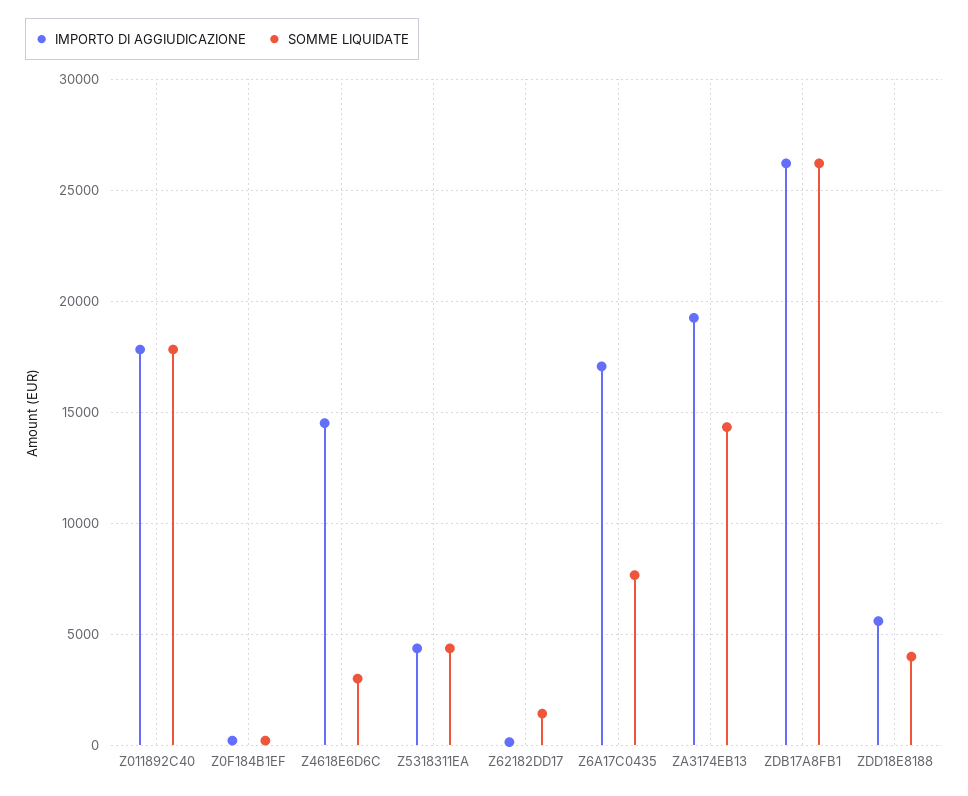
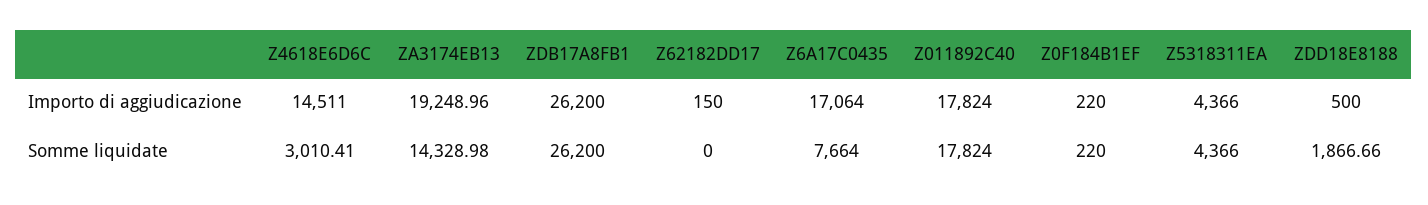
SOMME LIQUIDATE, Z62182DD17: 1500 -> 0
IMPORTO DI AGGIUDICAZIONE, ZDD18E8188: 5500 -> 500
SOMME LIQUIDATE, ZDD18E8188: 4000 -> 1866.66

